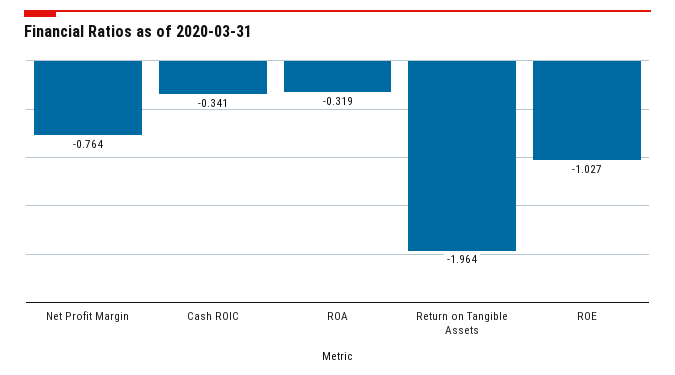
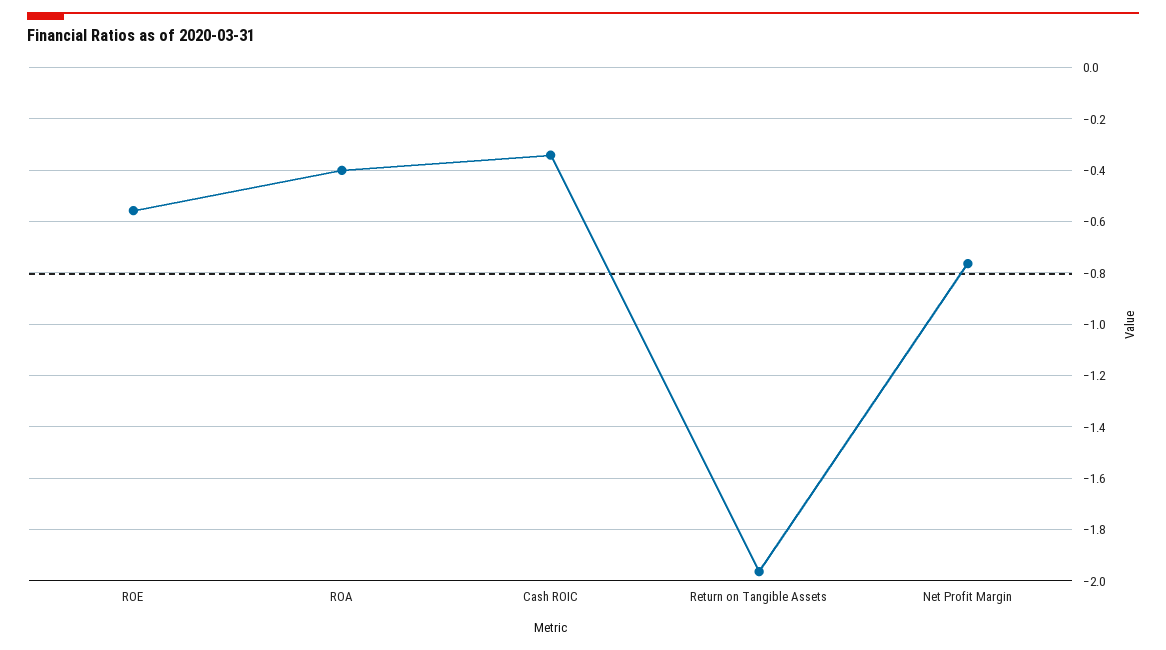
ROA: -0.319 -> -0.4
ROE: -1.027 -> -0.55

